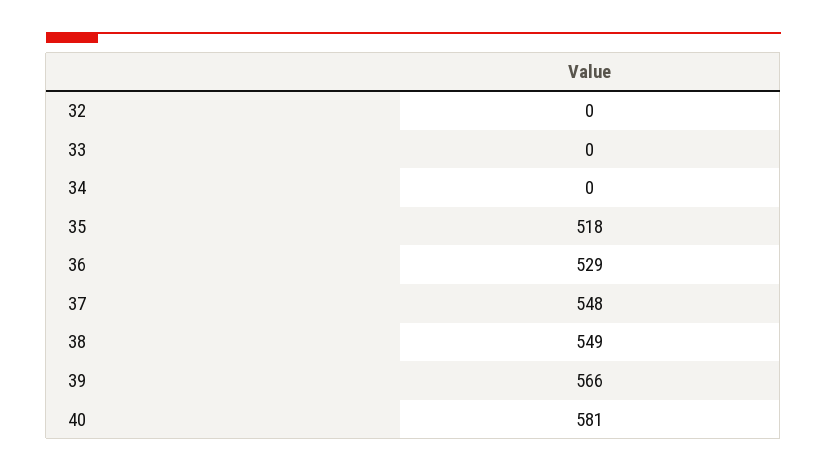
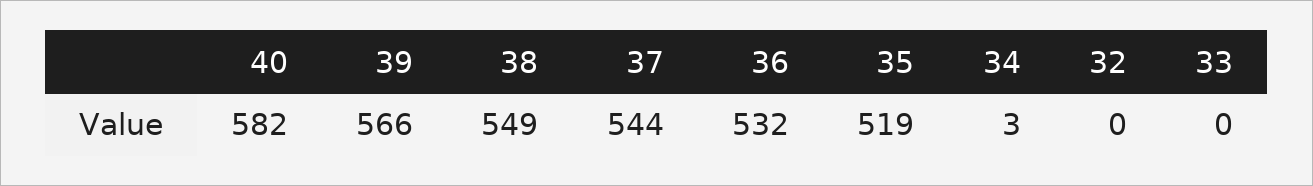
34: 0 -> 3
35: 518 -> 519
36: 529 -> 532
37: 548 -> 544
40: 581 -> 582

